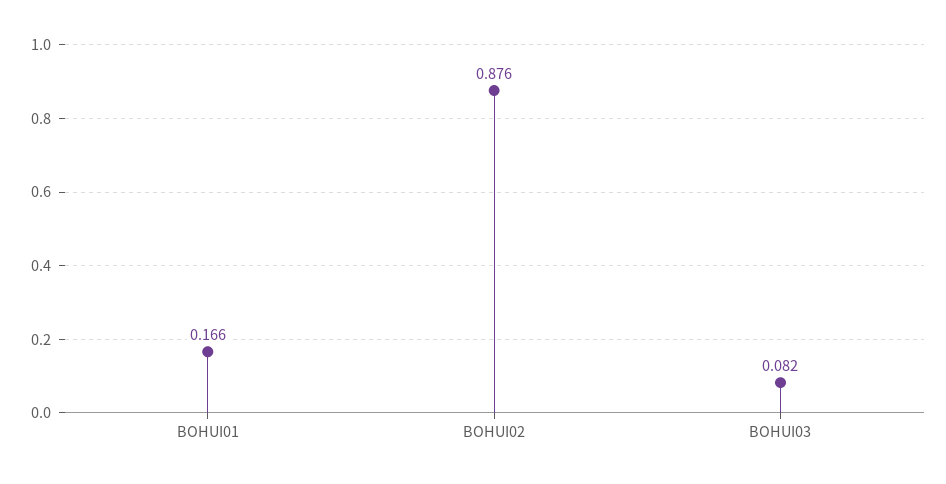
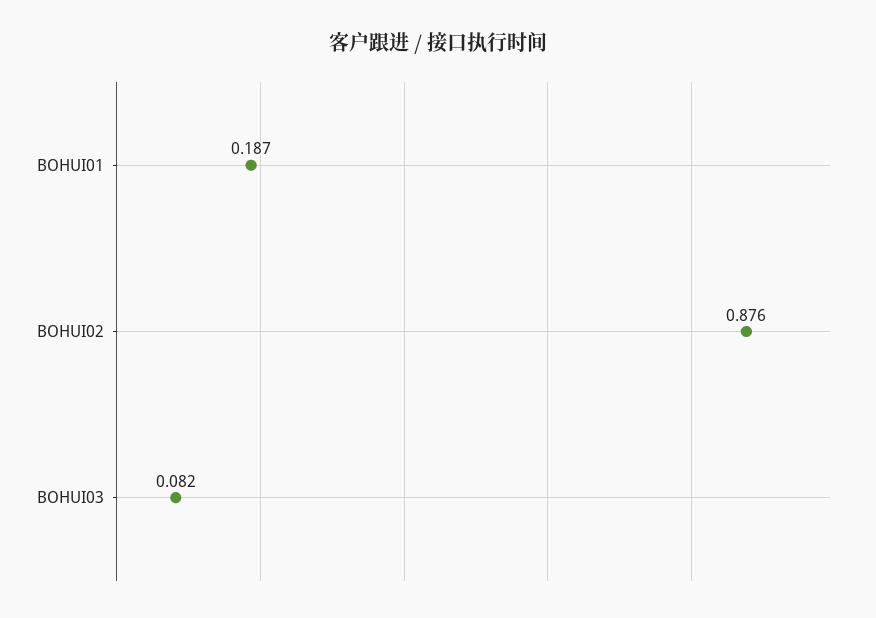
BOHUI01: 0.166 -> 0.187

